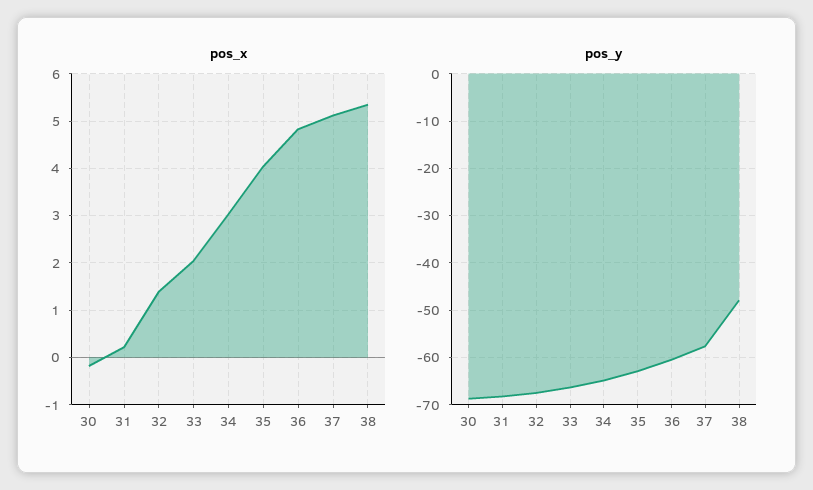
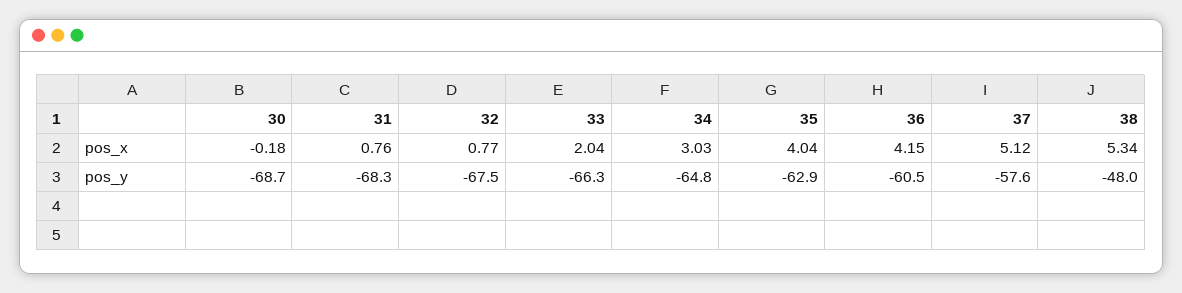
pos_x, 31: 0.2 -> 0.76
pos_x, 32: 1.4 -> 0.77
pos_x, 36: 4.8 -> 4.15

